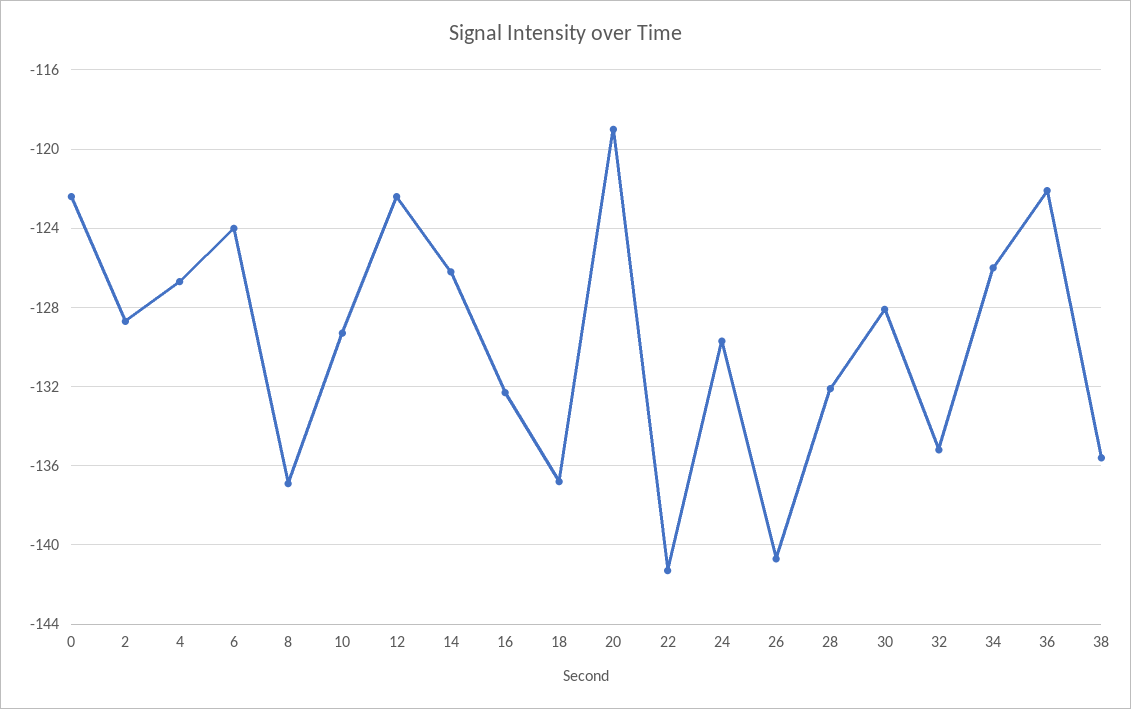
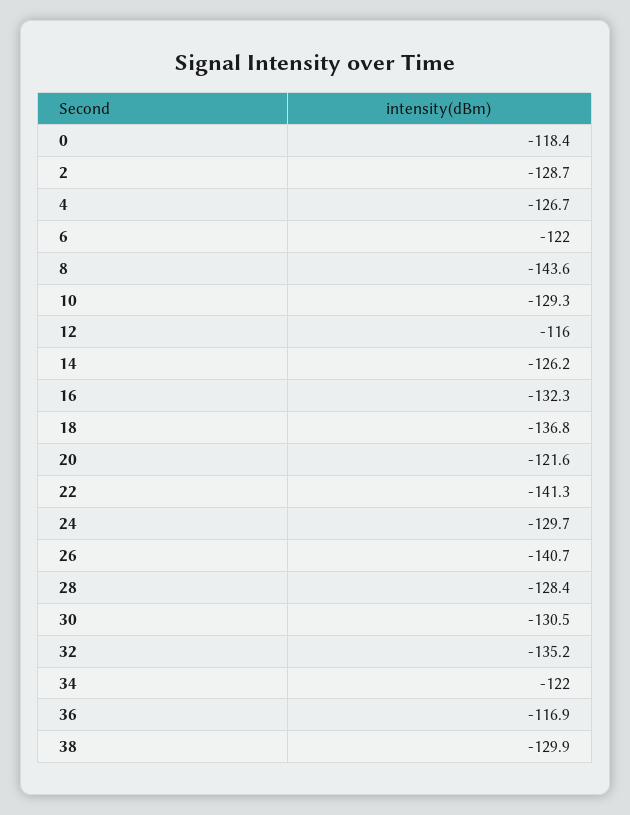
0: -122.5 -> -118.4
6: -124 -> -122
8: -137 -> -143.6
12: -122.5 -> -116
20: -119 -> -121.6
28: -132 -> -128.4
30: -128 -> -130.5
34: -126 -> -122
36: -122 -> -116.9
38: -135.5 -> -129.9

